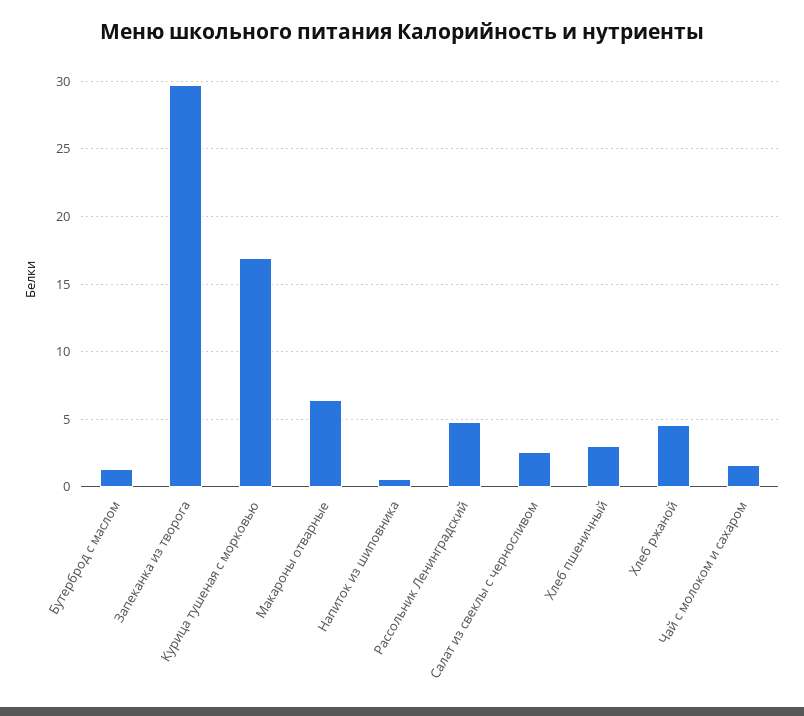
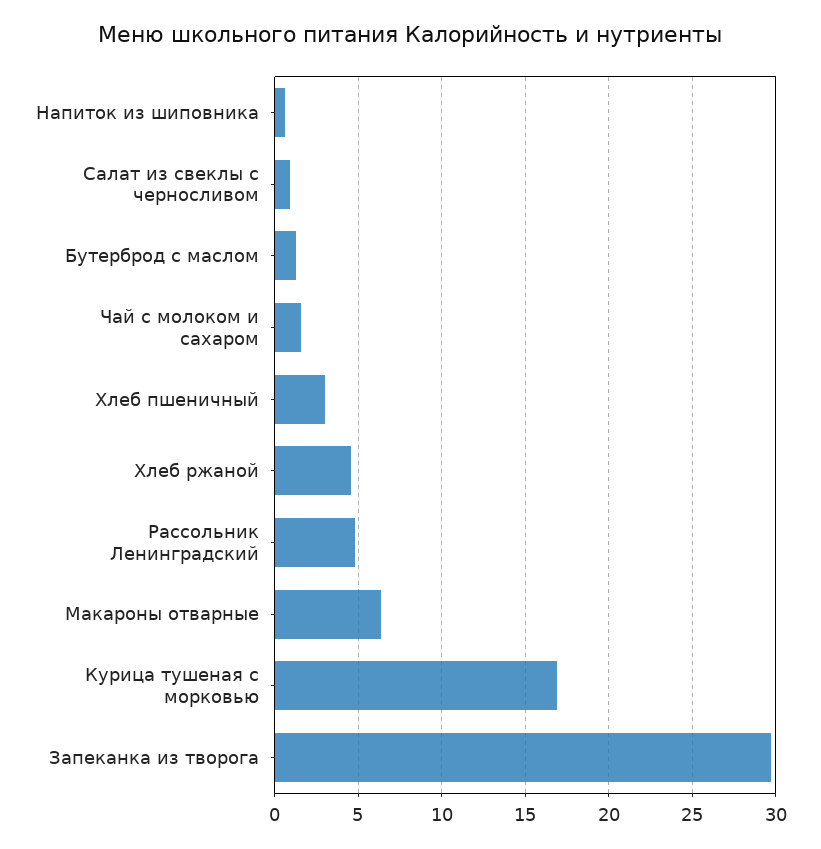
Салат из свеклы с черносливом: 2.5 -> 1

